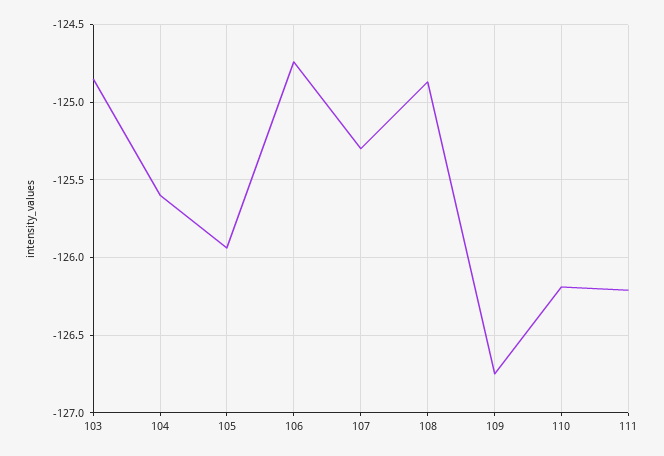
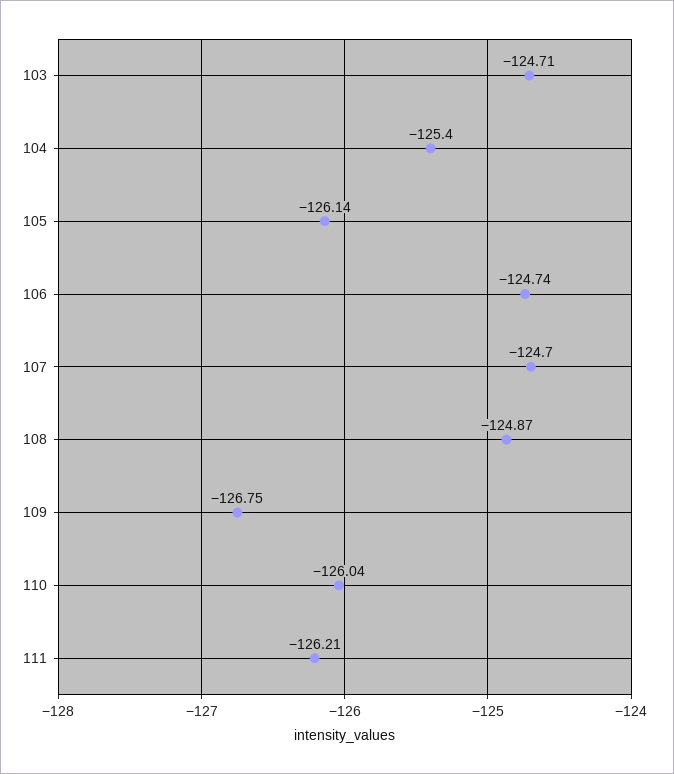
103: -124.85 -> -124.71
104: -125.6 -> -125.4
105: -125.95 -> -126.14
107: -125.3 -> -124.7
110: -126.2 -> -126.04

